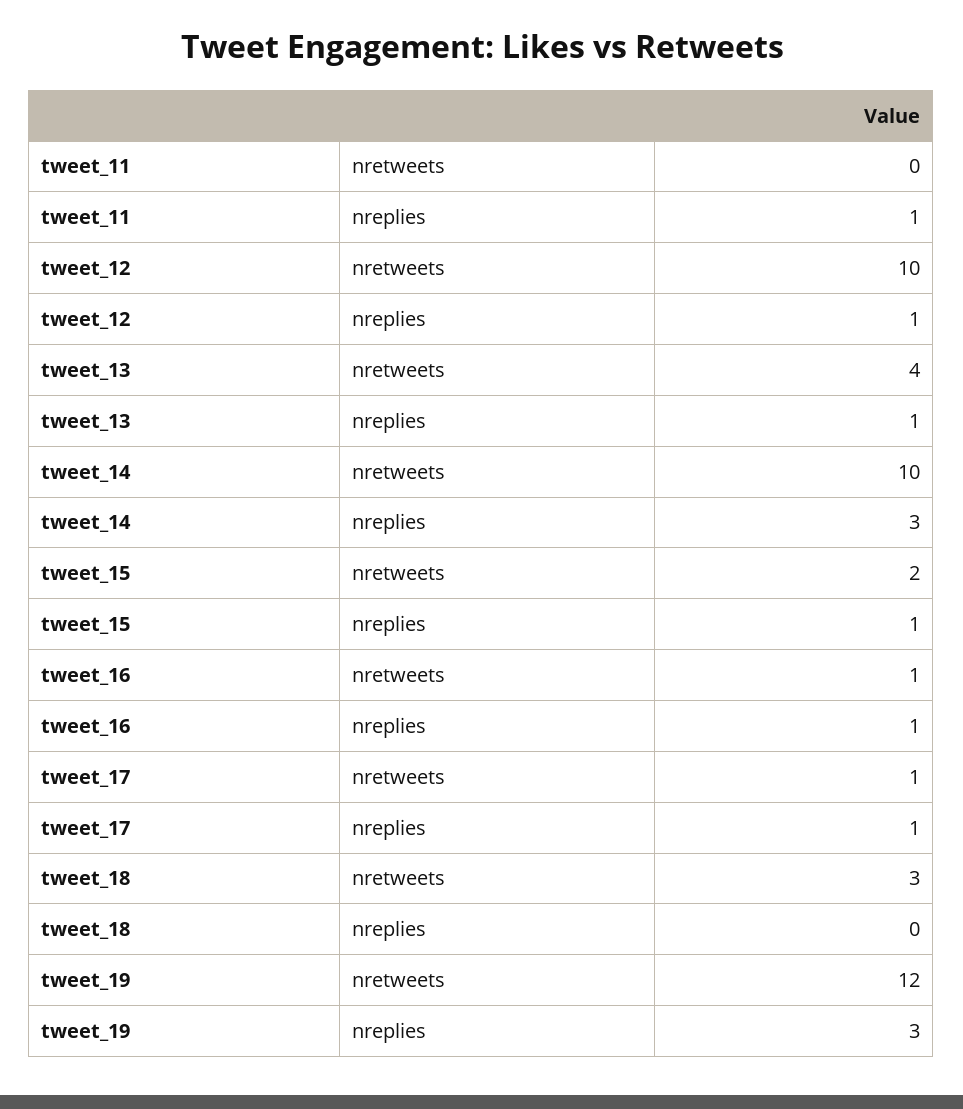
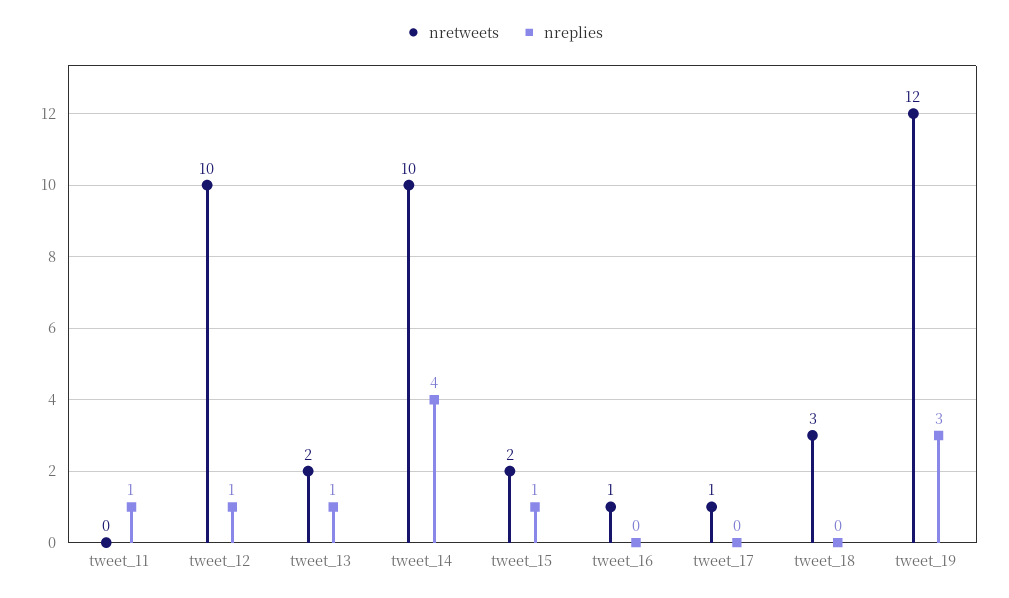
nretweets, tweet_13: 4 -> 2
nreplies, tweet_14: 3 -> 4
nreplies, tweet_16: 1 -> 0
nreplies, tweet_17: 1 -> 0

